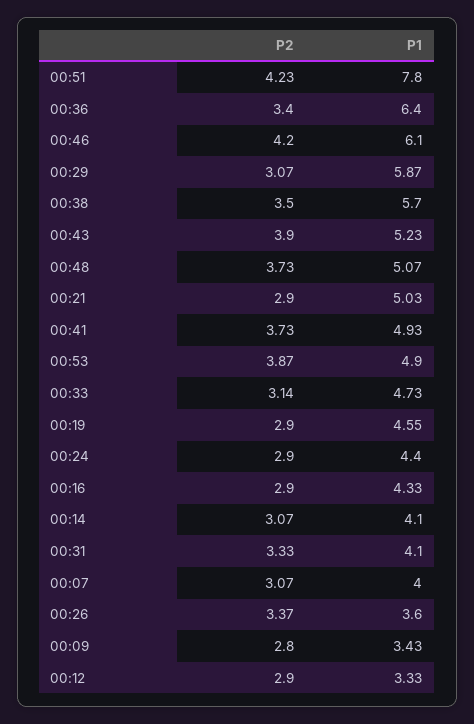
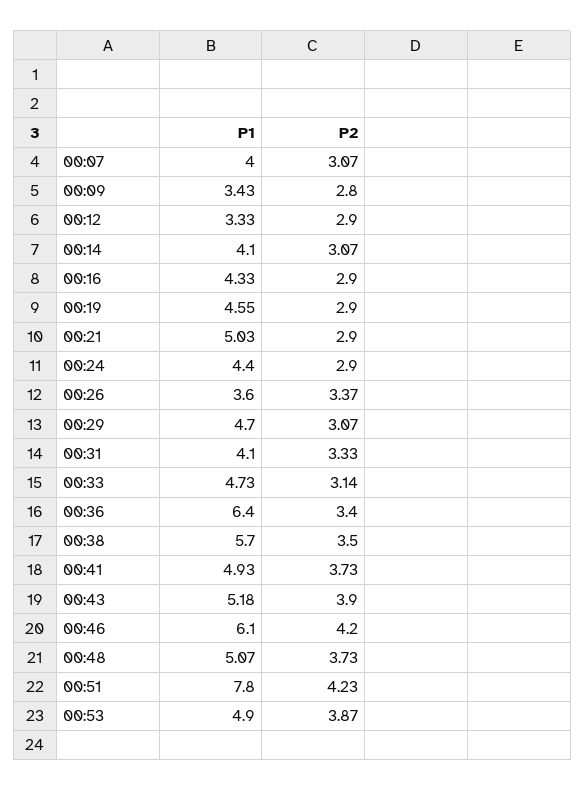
P1, 00:29: 5.87 -> 4.7
P1, 00:43: 5.23 -> 5.18

